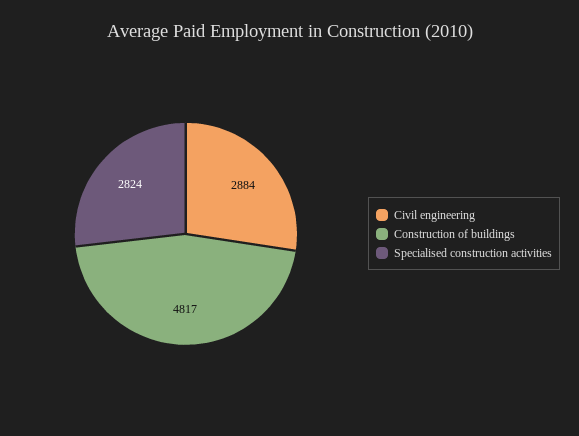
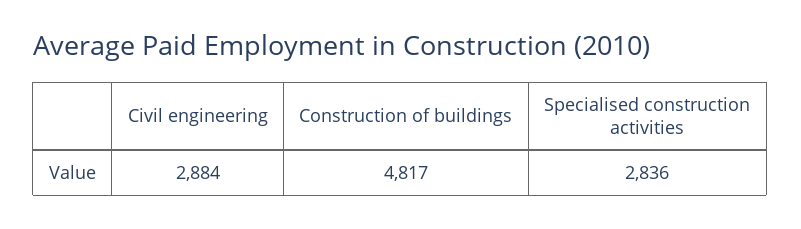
Specialised construction activities: 2824 -> 2836

